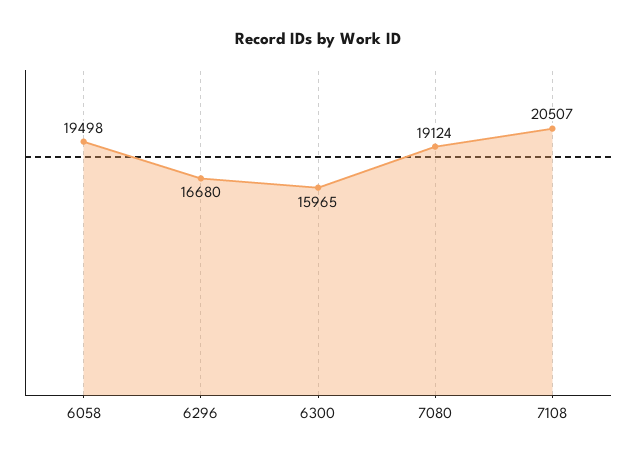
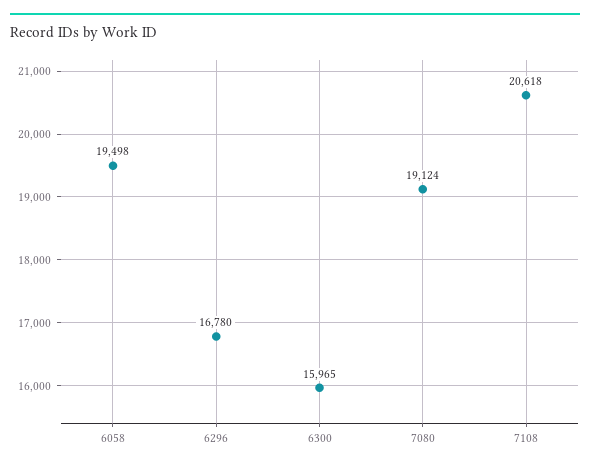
6296: 16680 -> 16780
7108: 20507 -> 20618

